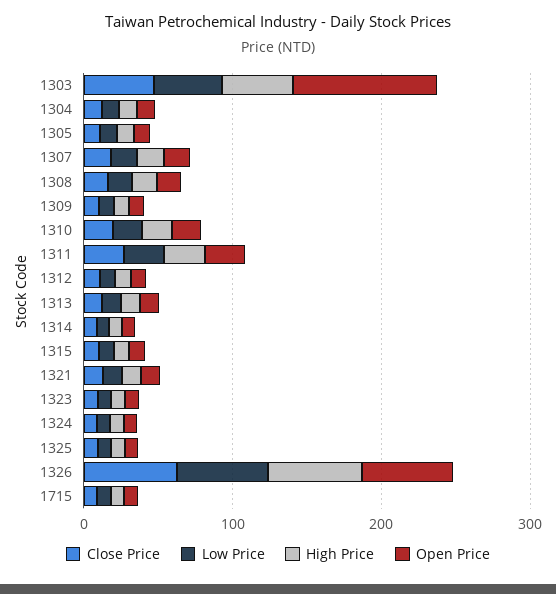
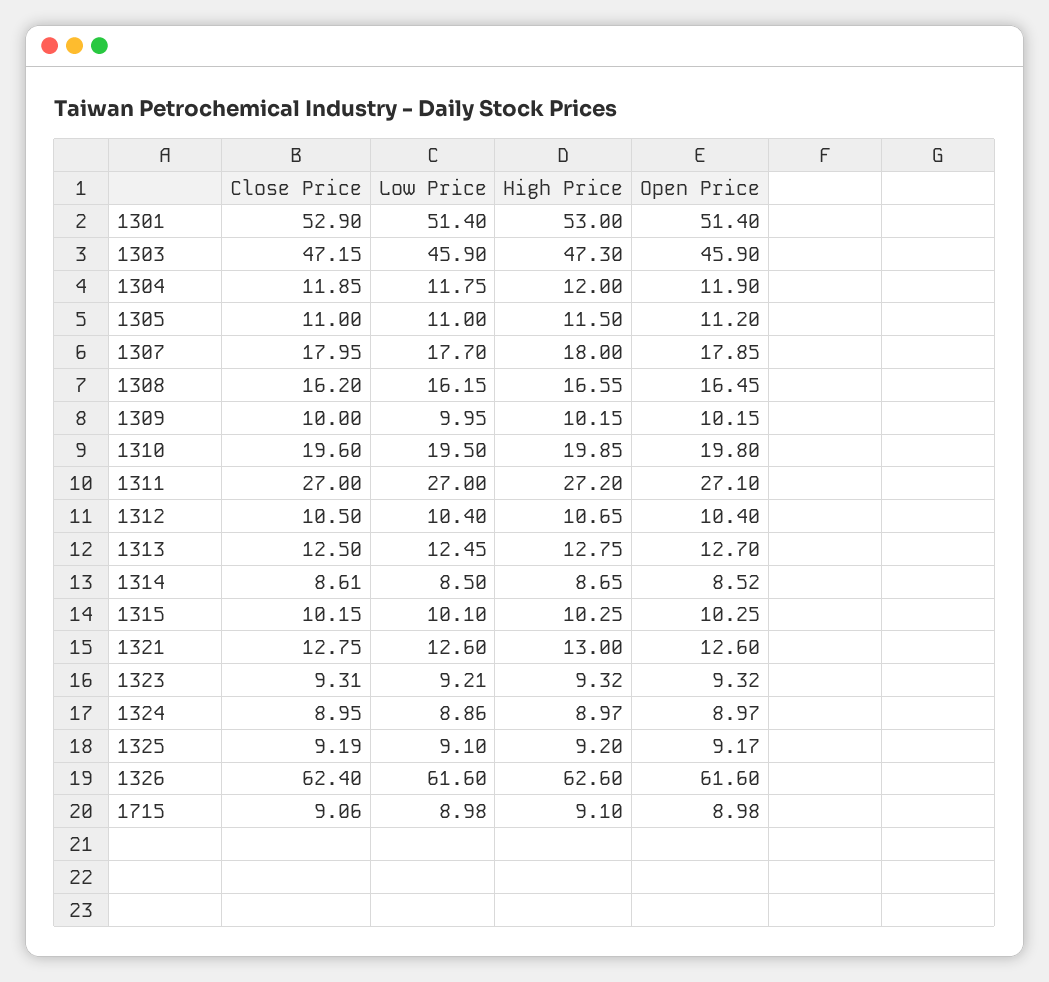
Open Price, 1303: 100 -> 45.9
Close Price, 1301: none -> 52.9
Low Price, 1301: none -> 51.4
High Price, 1301: none -> 53
Open Price, 1301: none -> 51.4

